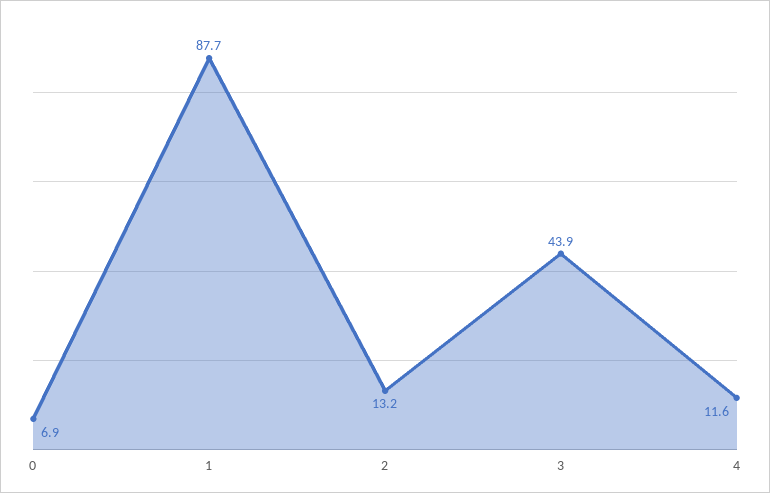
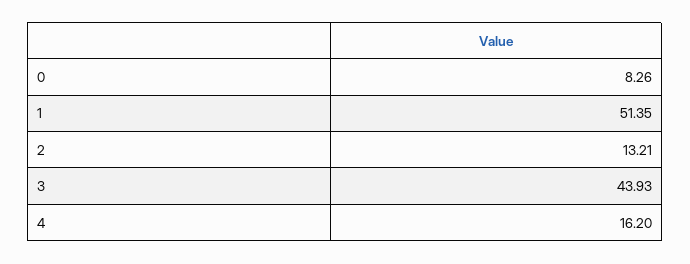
0: 6.9 -> 8.26
1: 87.7 -> 51.35
4: 11.6 -> 16.2

